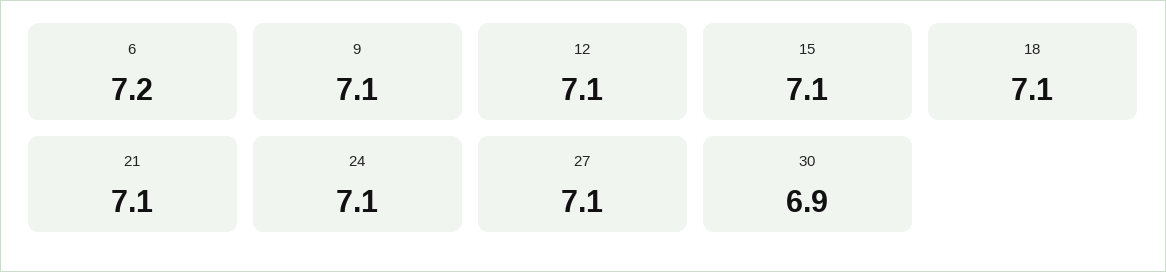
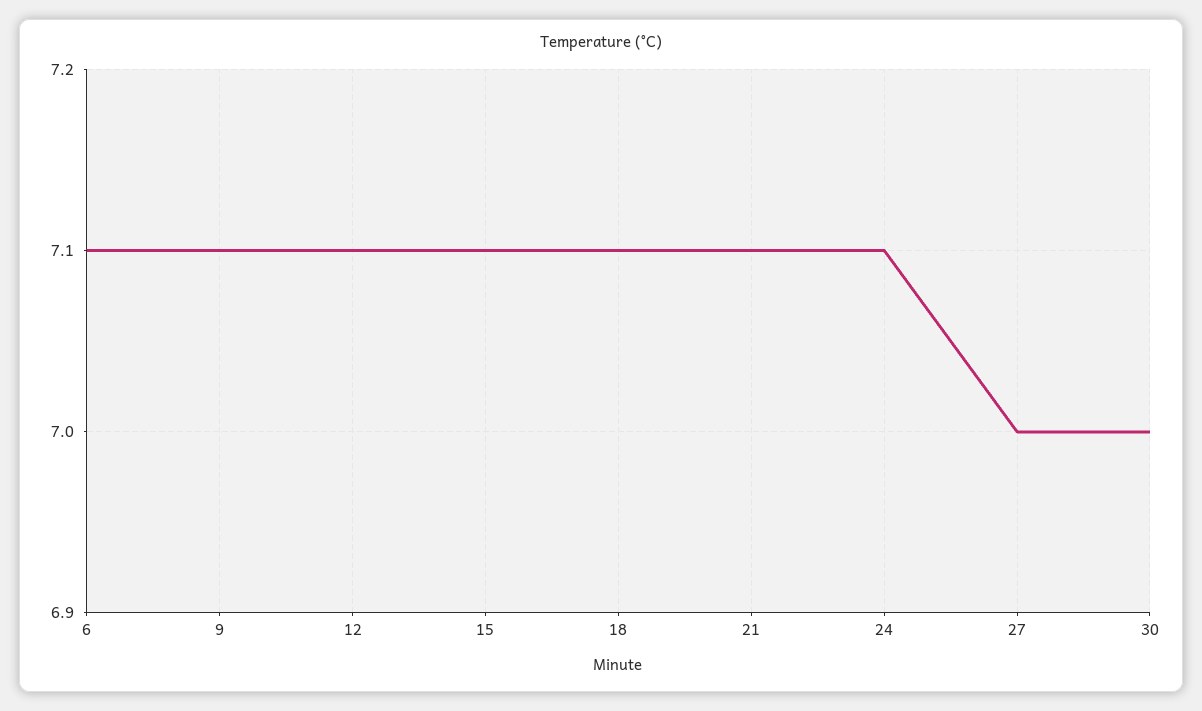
6: 7.2 -> 7.1
27: 7.1 -> 7
30: 6.9 -> 7

